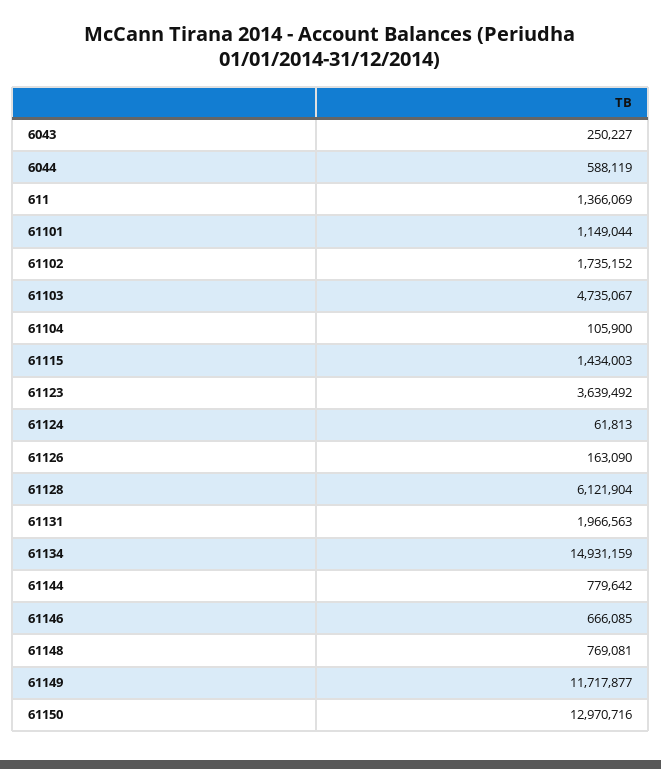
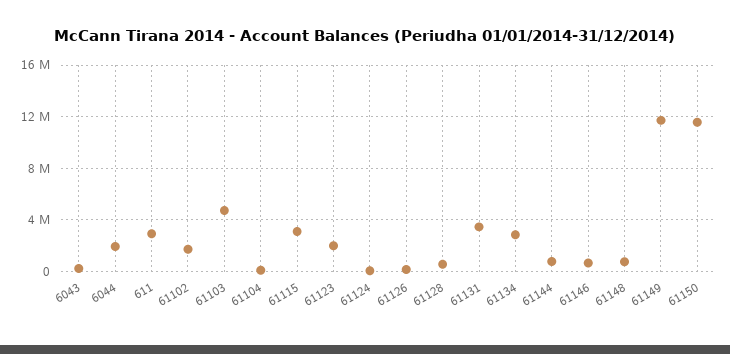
6044: 588119 -> 2000000
611: 1366069 -> 3000000
61101: 1149044 -> none
61115: 1434003 -> 3000000
61123: 3639492 -> 2000000
61128: 6121904 -> 500000
61131: 1966563 -> 3500000
61134: 14931159 -> 3000000
61150: 12970716 -> 11500000

